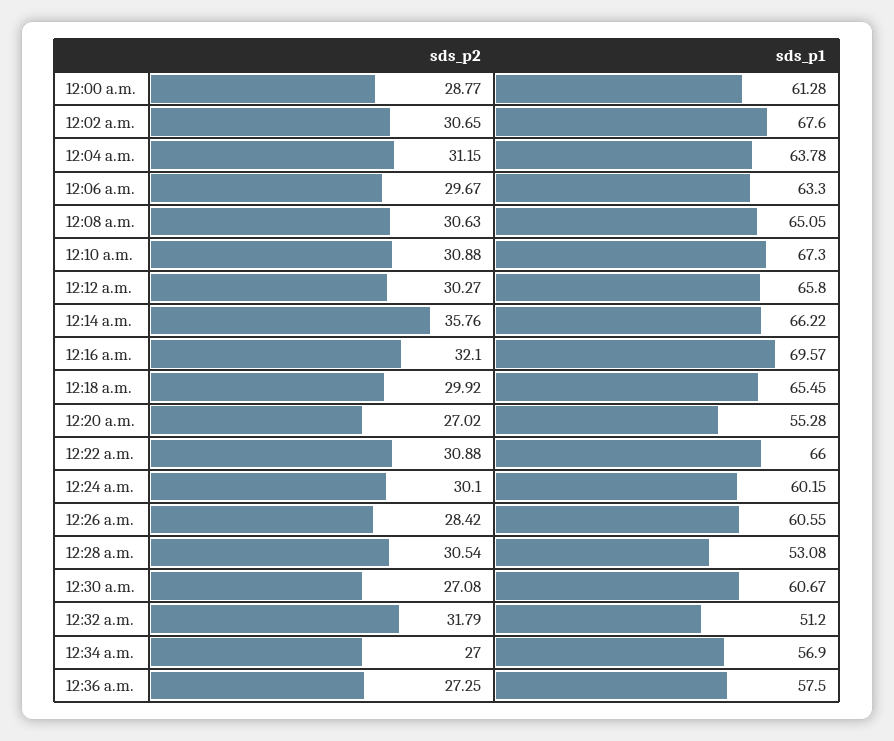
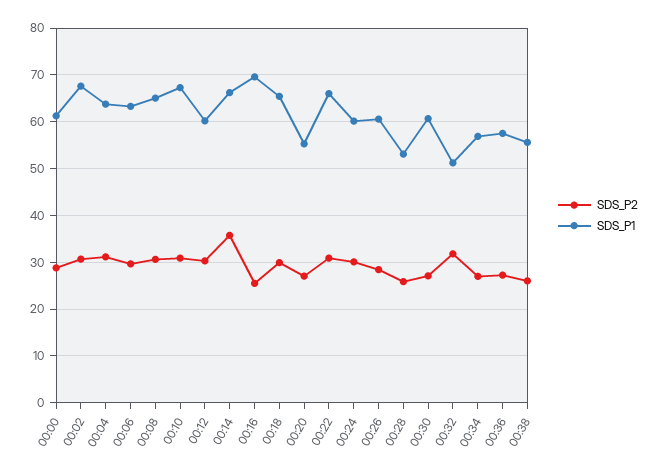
sds_p1, 12:12 a.m.: 65.8 -> 60
sds_p2, 12:16 a.m.: 32.1 -> 26
sds_p2, 12:28 a.m.: 30.54 -> 26
sds_p2, 00:38: none -> 26
sds_p1, 00:38: none -> 56

